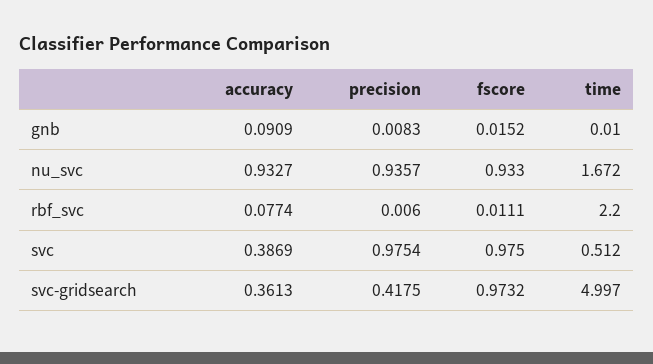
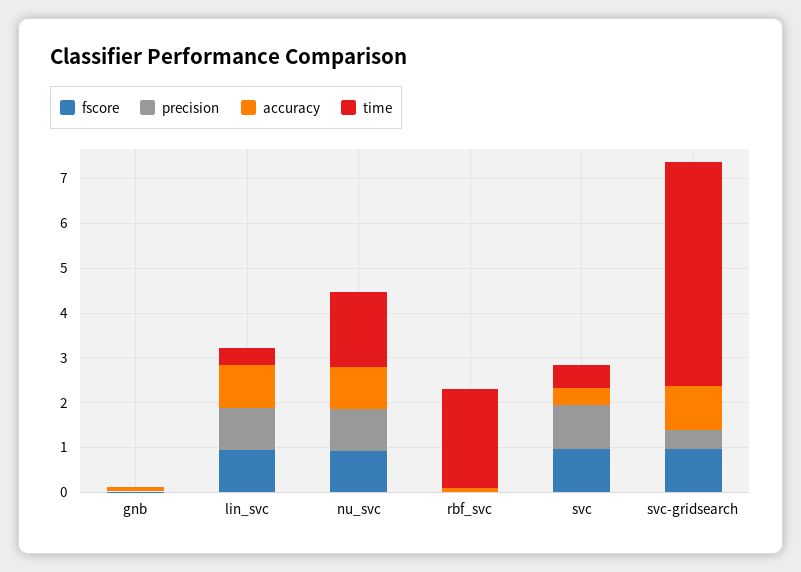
accuracy, svc-gridsearch: 0.3613 -> 1
fscore, lin_svc: none -> 1
precision, lin_svc: none -> 1
accuracy, lin_svc: none -> 1
time, lin_svc: none -> 0.4

